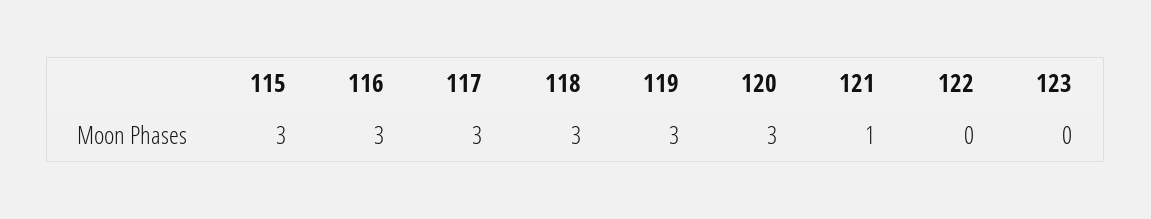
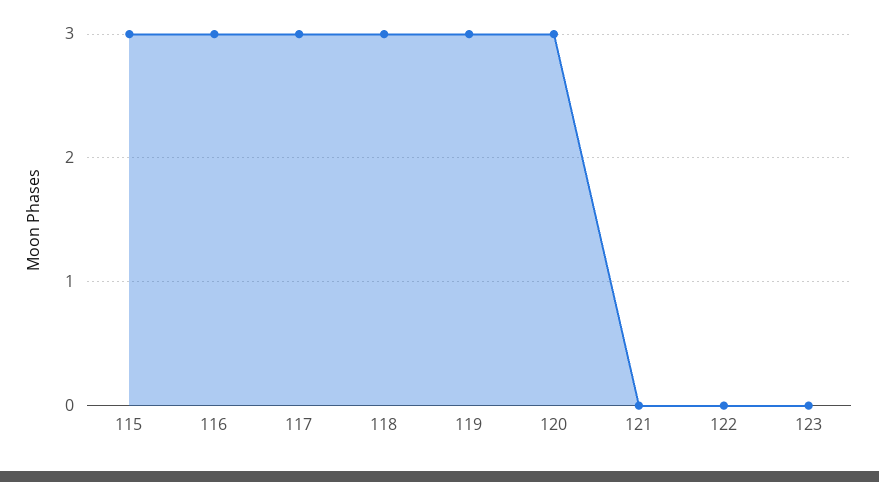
121: 1 -> 0

